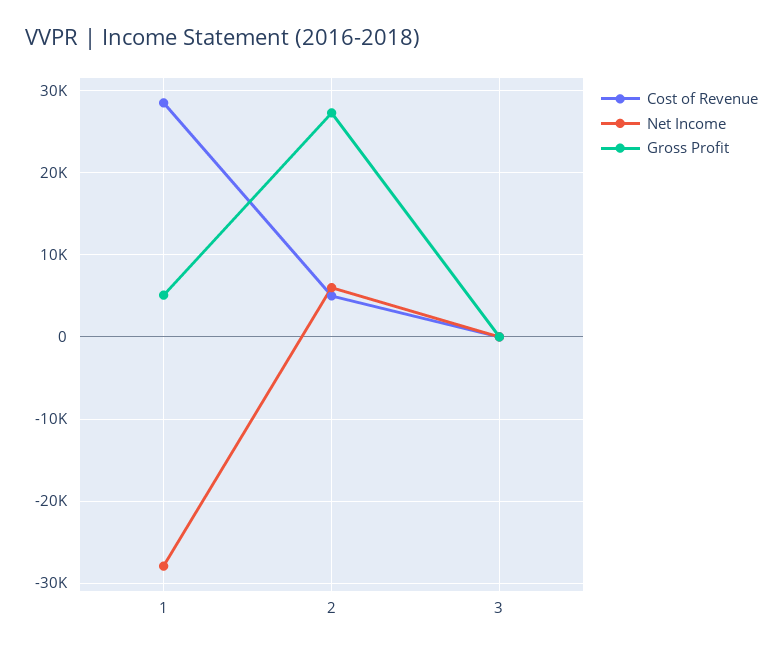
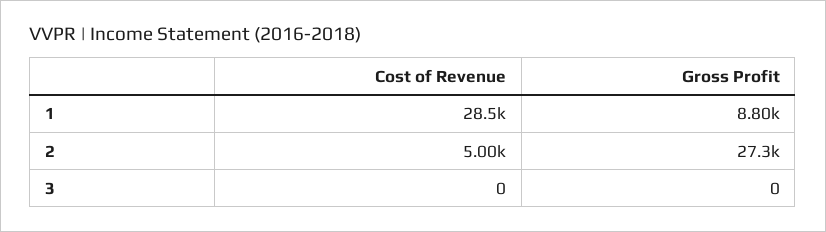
Net Income, 1: -28000 -> none
Gross Profit, 1: 5000 -> 8800
Net Income, 2: 6000 -> none
Net Income, 3: 0 -> none

